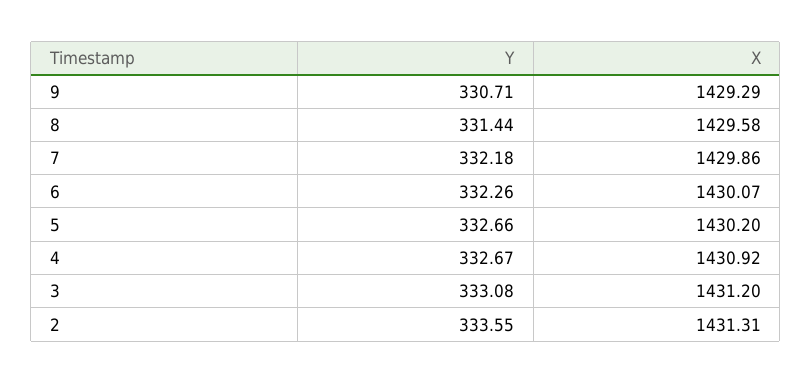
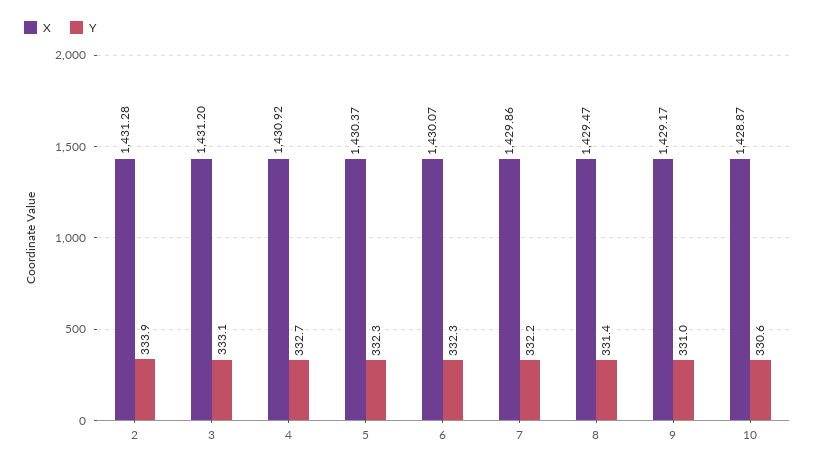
Y, 9: 330.71 -> 331
X, 9: 1429.29 -> 1429.17
X, 8: 1429.58 -> 1429.47
Y, 5: 332.66 -> 332.3
X, 5: 1430.2 -> 1430.37
Y, 2: 333.55 -> 333.9
X, 2: 1431.31 -> 1431.28
X, 10: none -> 1428.87
Y, 10: none -> 330.6

